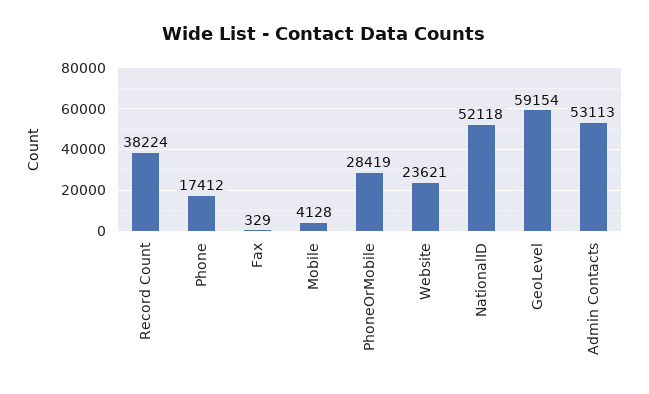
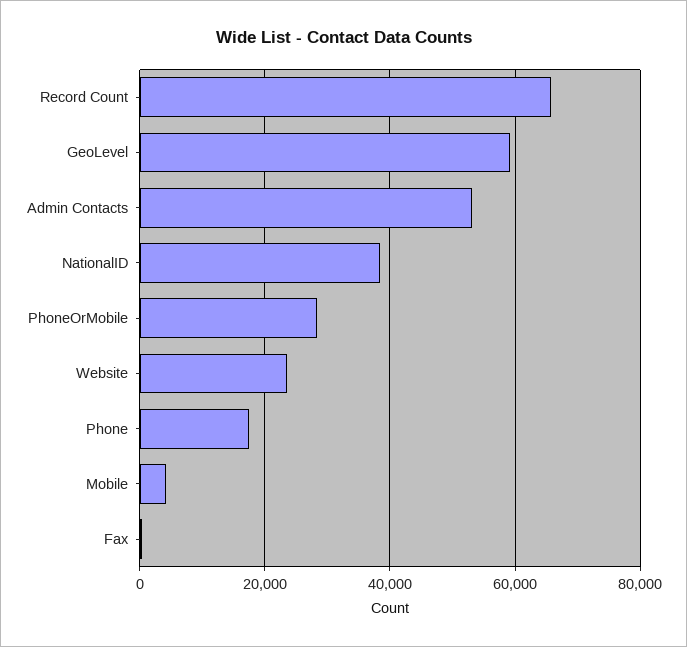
Record Count: 38224 -> 66000
NationalID: 52118 -> 38000

